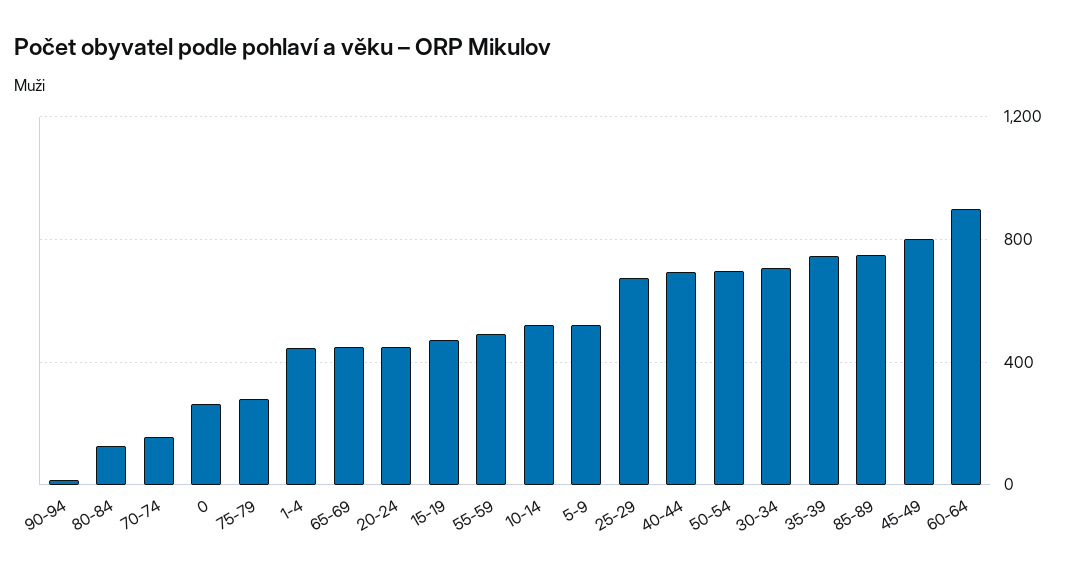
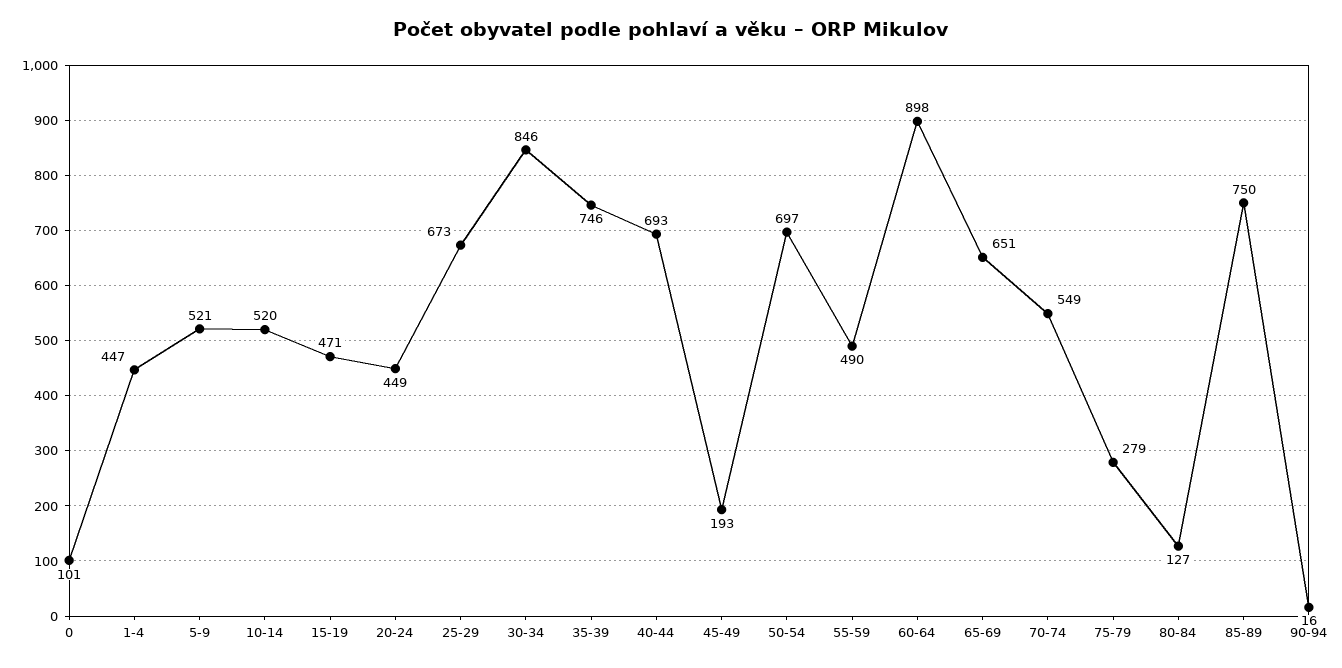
70-74: 150 -> 549
0: 250 -> 101
65-69: 450 -> 651
30-34: 700 -> 846
45-49: 800 -> 193

